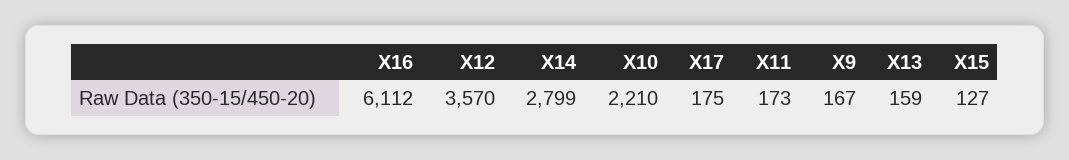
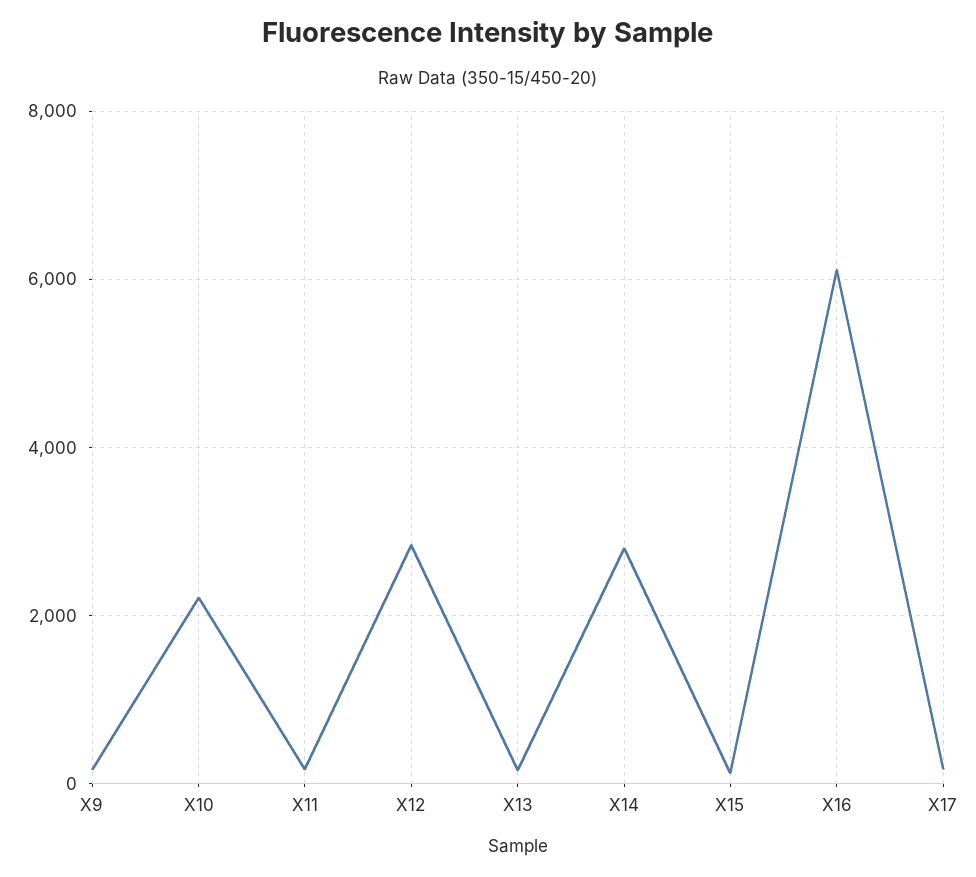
X12: 3570 -> 2800

